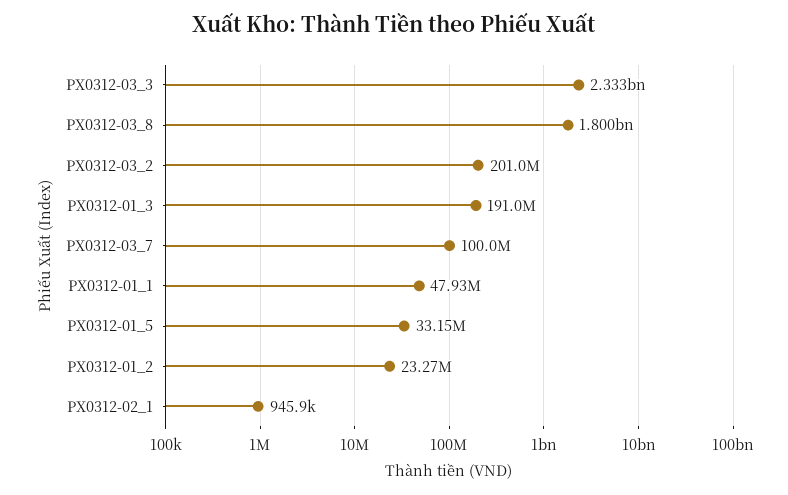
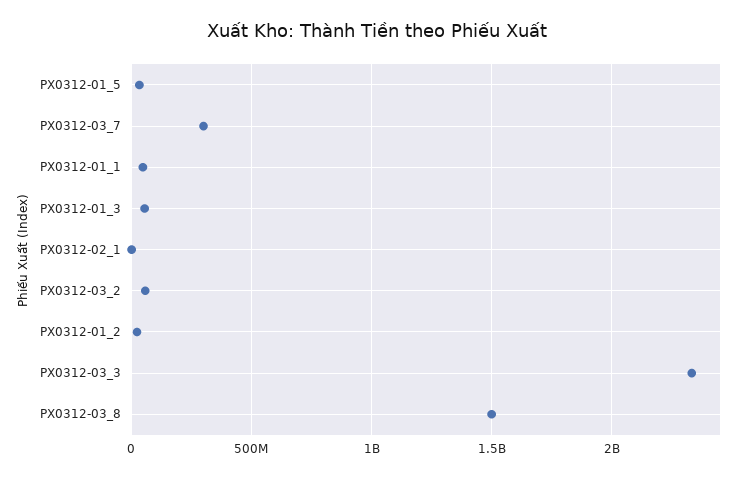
PX0312-03_8: 1800000000 -> 1500000000
PX0312-03_2: 201000000 -> 50000000
PX0312-01_3: 191000000 -> 50000000
PX0312-03_7: 100000000 -> 300000000

